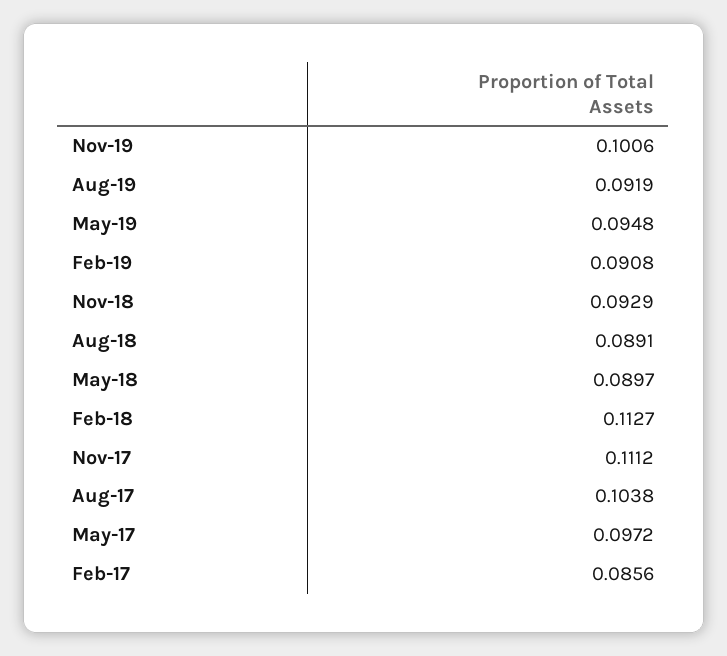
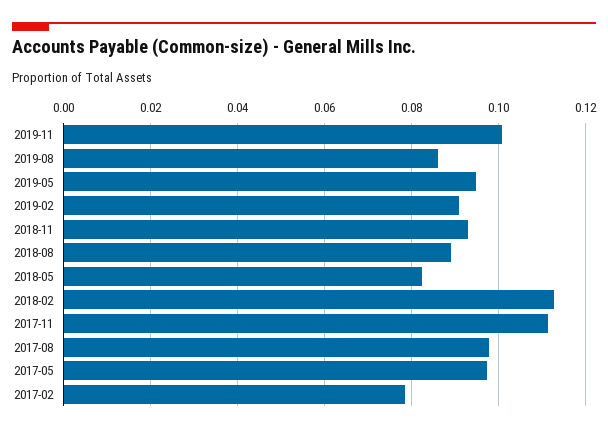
Aug-19: 0.0919 -> 0.086
May-18: 0.0897 -> 0.082
Aug-17: 0.1038 -> 0.098
Feb-17: 0.0856 -> 0.078

